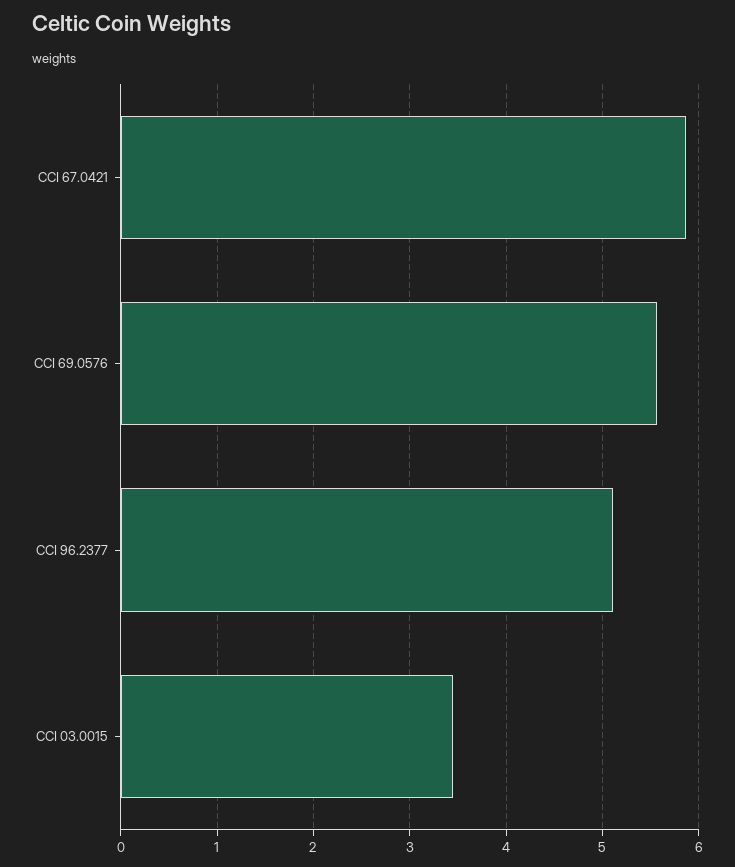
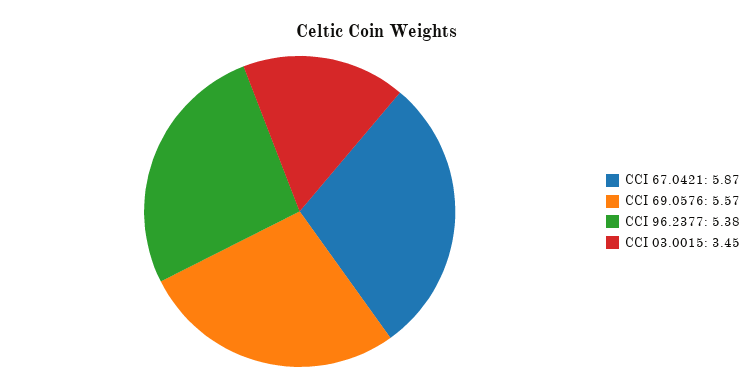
CCI 96.2377: 5.1 -> 5.38

